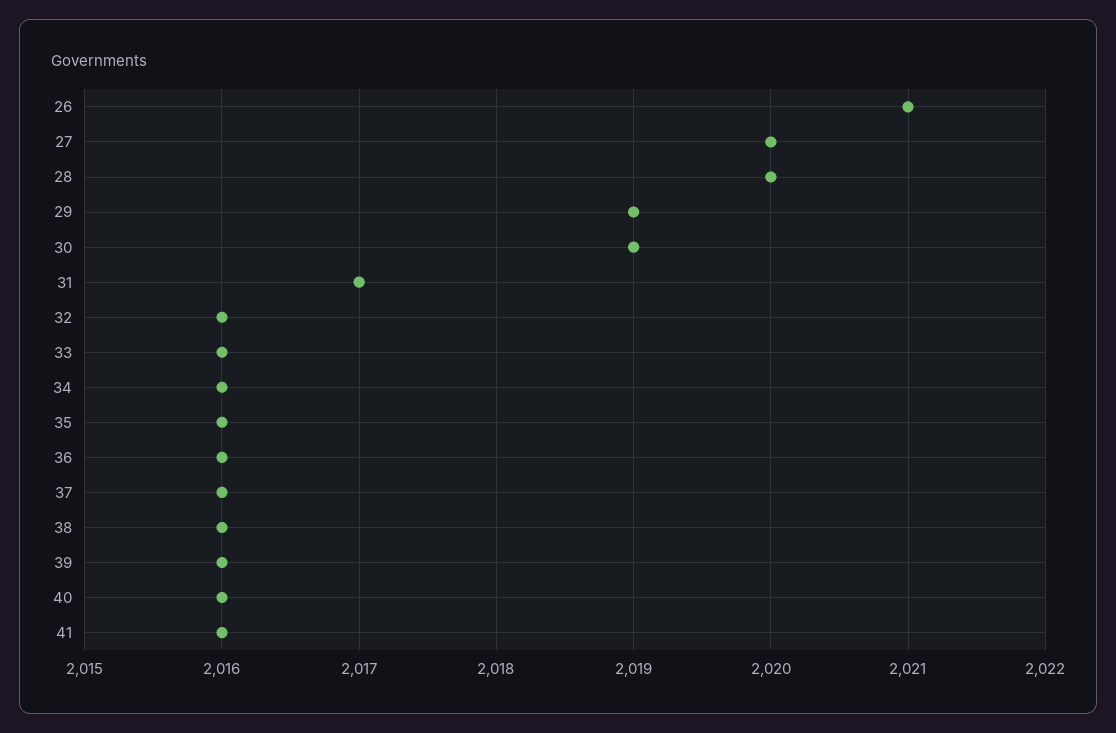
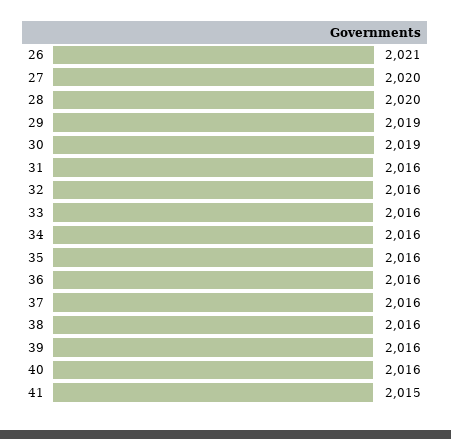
31: 2017 -> 2016
41: 2016 -> 2015

